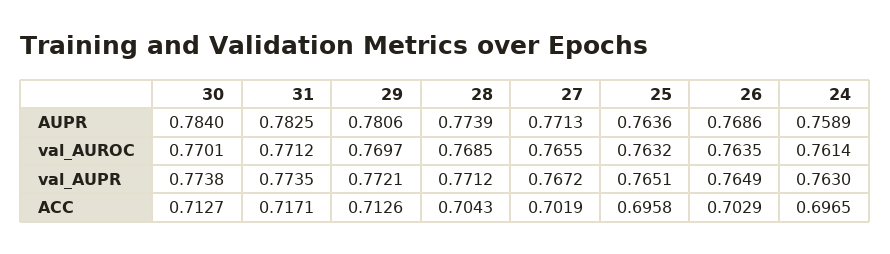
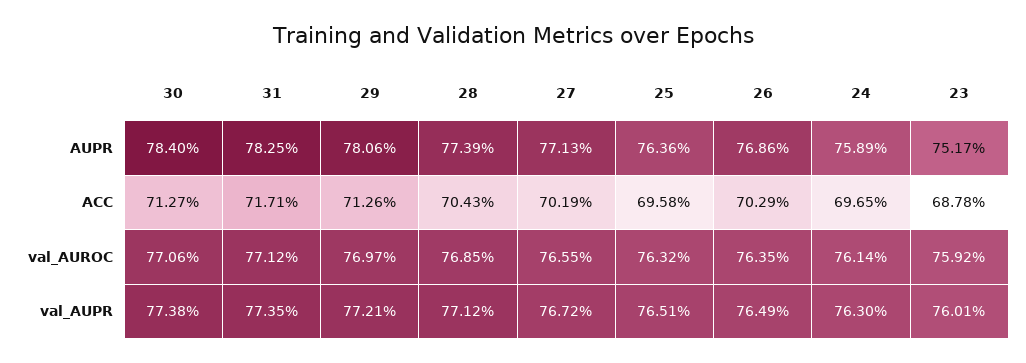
30, val_AUROC: 0.7701 -> 0.7706
23, AUPR: none -> 0.7517
23, ACC: none -> 0.6878
23, val_AUROC: none -> 0.7592
23, val_AUPR: none -> 0.7601

